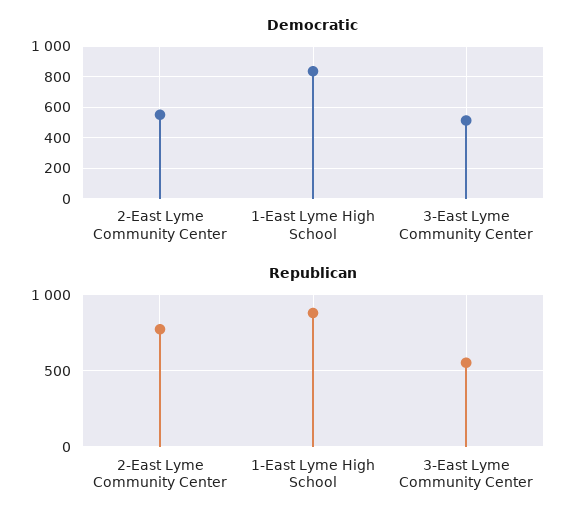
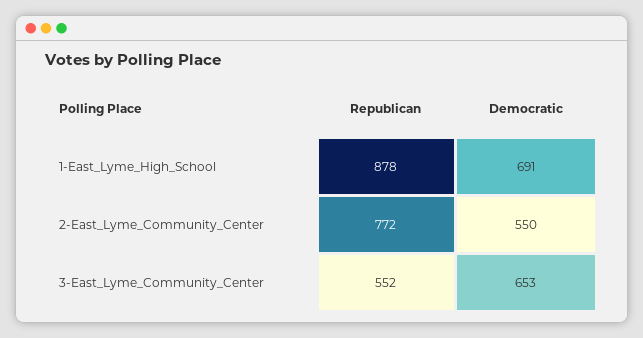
Democratic, 1-East Lyme High School: 850 -> 691
Democratic, 3-East Lyme Community Center: 500 -> 653

